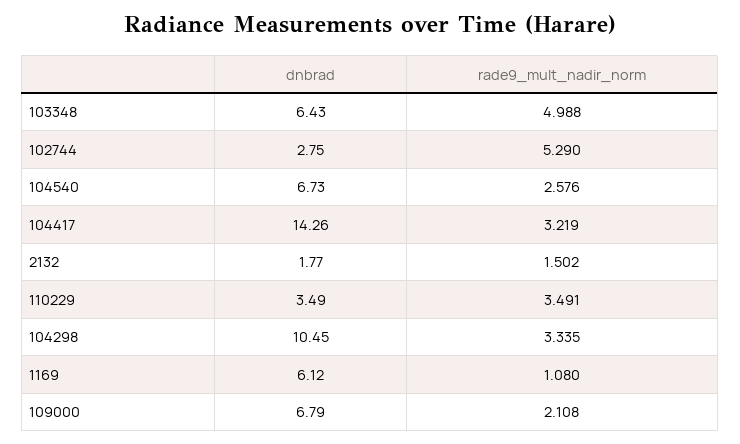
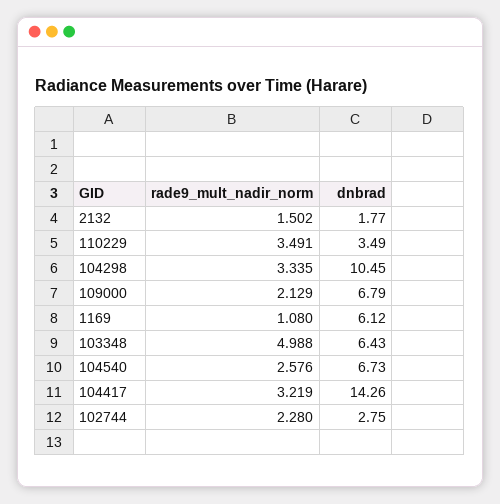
rade9_mult_nadir_norm, 102744: 5.29 -> 2.28
rade9_mult_nadir_norm, 109000: 2.108 -> 2.129

